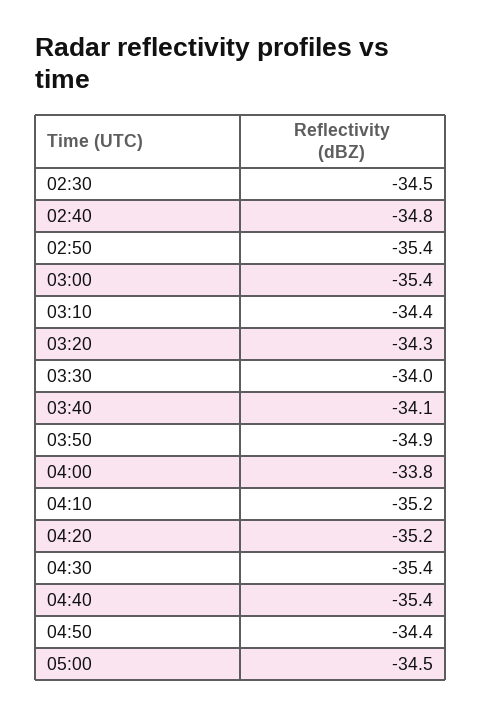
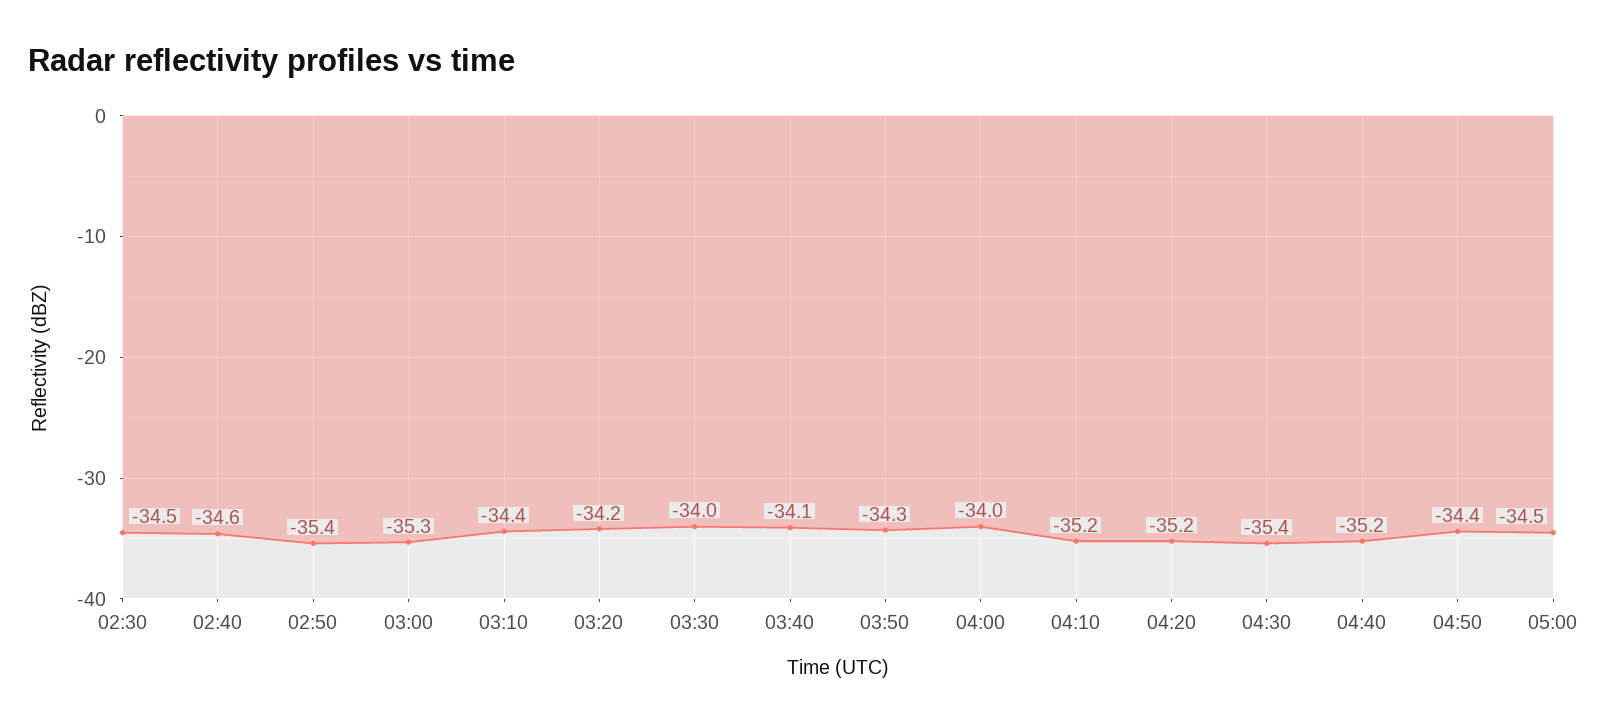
02:40: -34.8 -> -34.6
03:00: -35.4 -> -35.3
03:20: -34.3 -> -34.2
03:50: -34.9 -> -34.3
04:00: -33.8 -> -34
04:40: -35.4 -> -35.2

